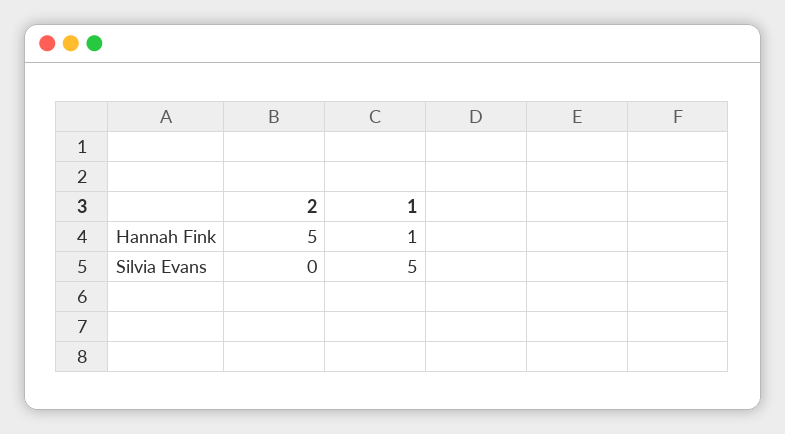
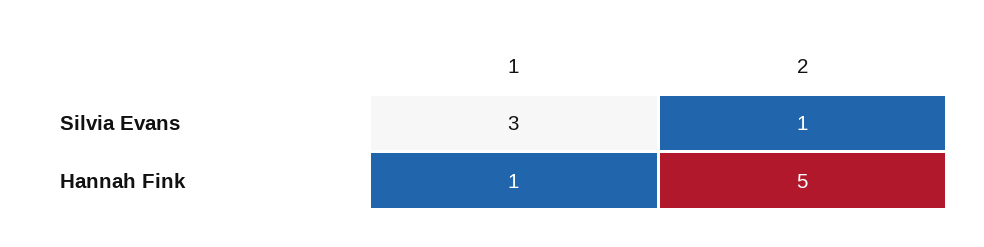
2, Silvia Evans: 0 -> 1
1, Silvia Evans: 5 -> 3

